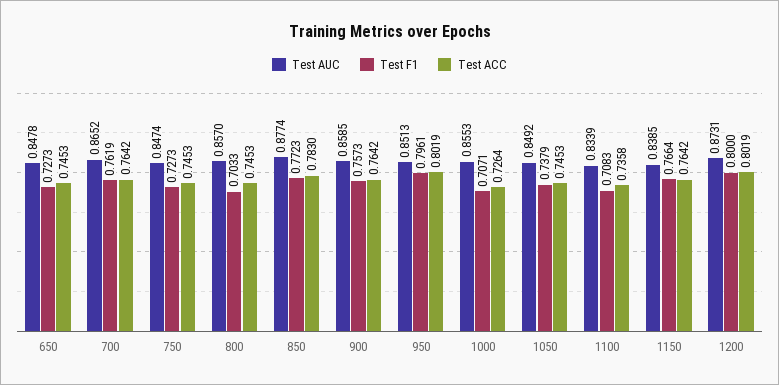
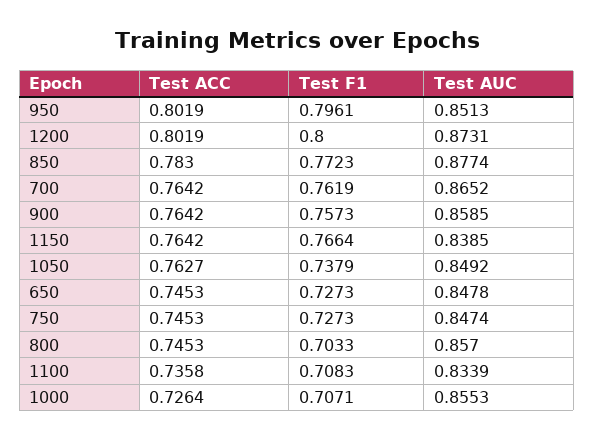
Test ACC, 1050: 0.7453 -> 0.7627

